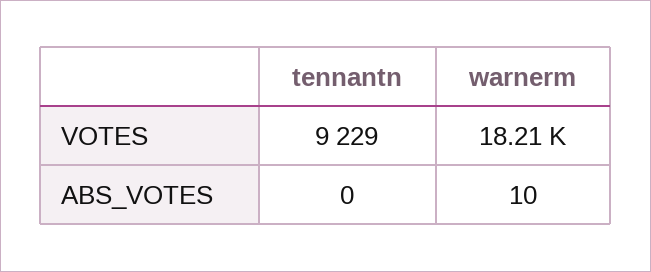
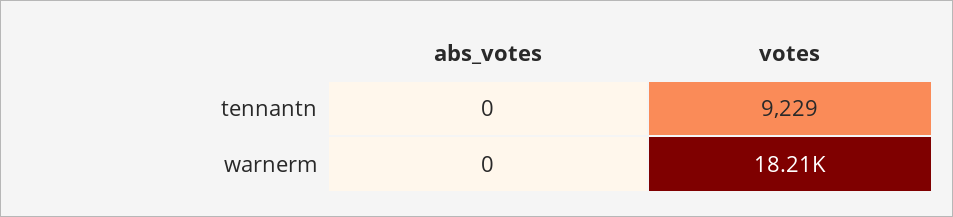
warnerm, ABS_VOTES: 10 -> 0

